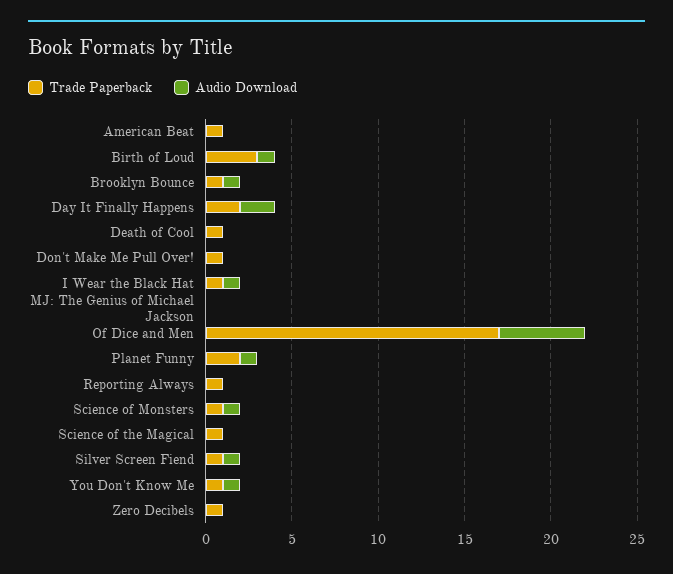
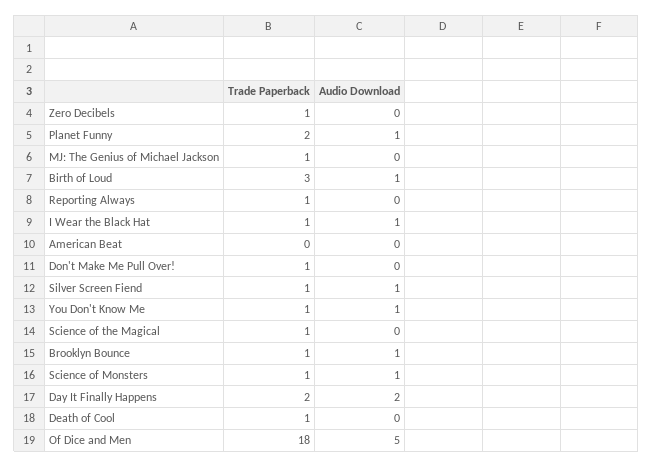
Trade Paperback, American Beat: 1 -> 0
Trade Paperback, MJ: The Genius of Michael Jackson: 0 -> 1
Trade Paperback, Of Dice and Men: 17 -> 18

